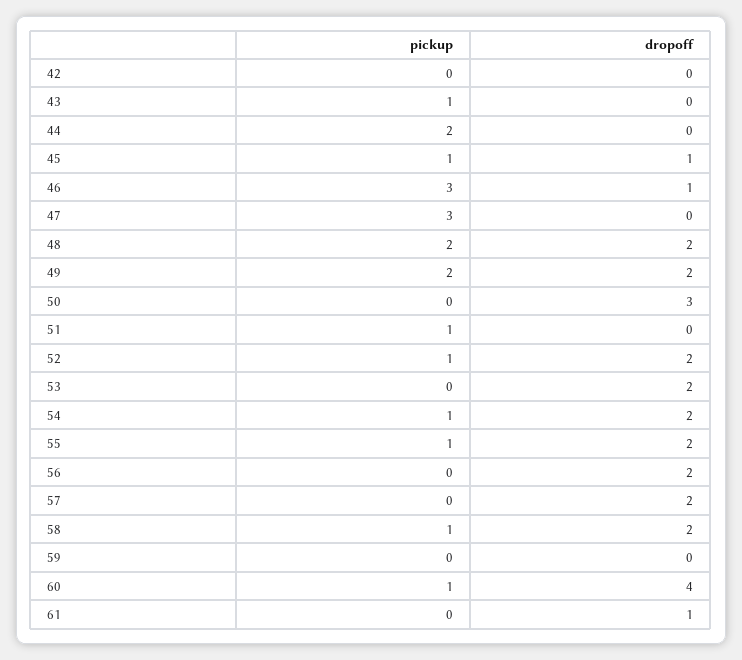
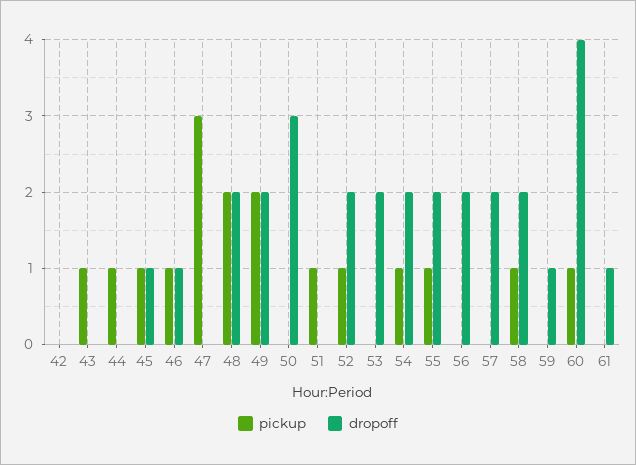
pickup, 44: 2 -> 1
pickup, 46: 3 -> 1
dropoff, 59: 0 -> 1

